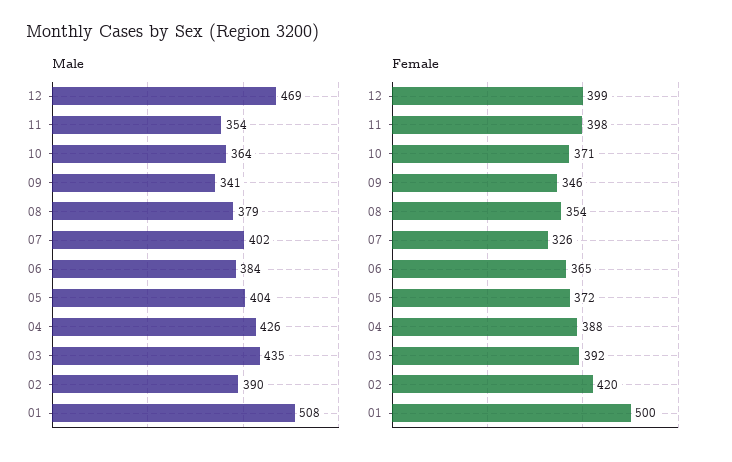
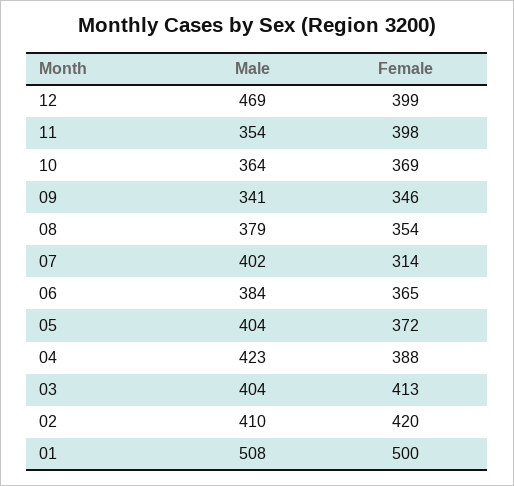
Male, 04: 426 -> 423
Male, 03: 435 -> 404
Male, 02: 390 -> 410
Female, 10: 371 -> 369
Female, 07: 326 -> 314
Female, 03: 392 -> 413

